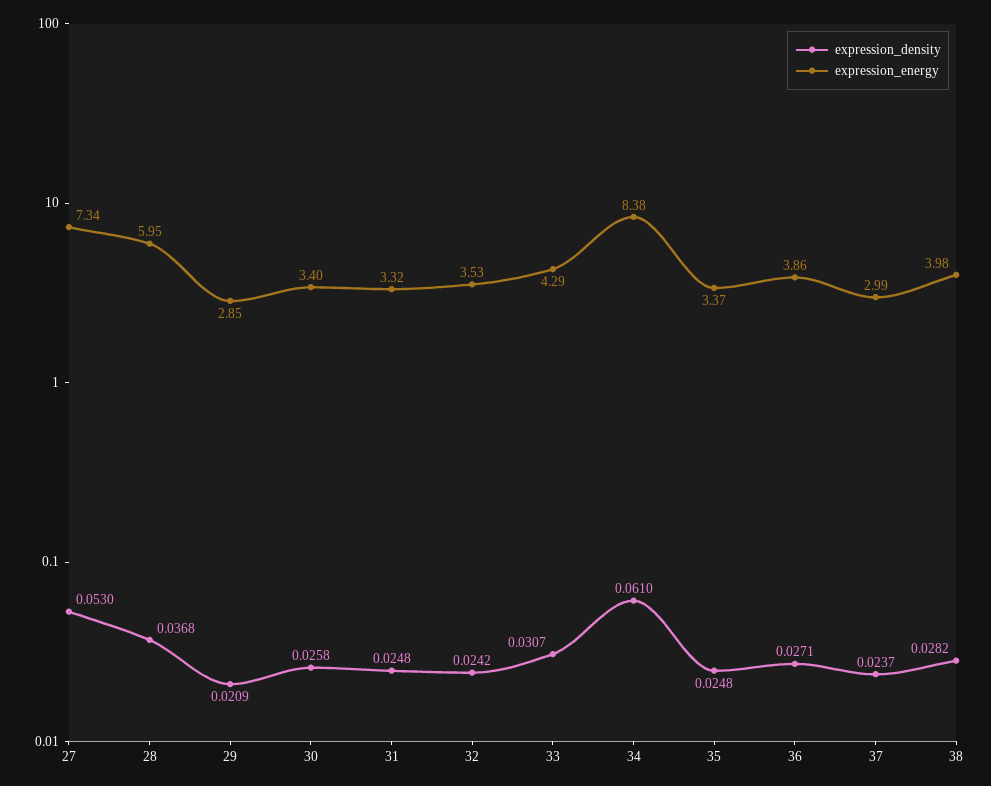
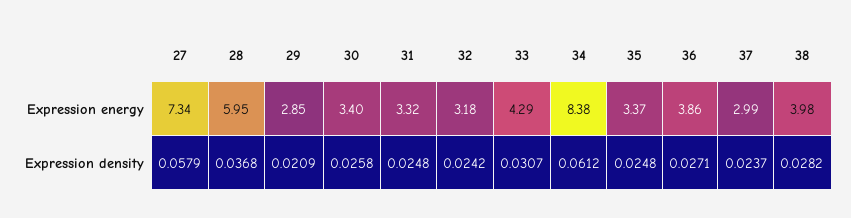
expression_density, 27: 0.053 -> 0.0579
expression_energy, 32: 3.53 -> 3.18
expression_density, 34: 0.061 -> 0.0612

